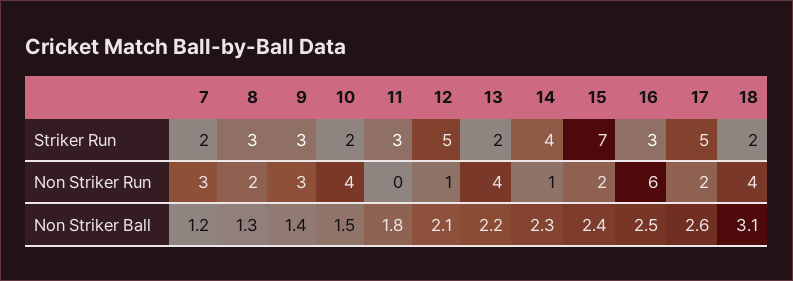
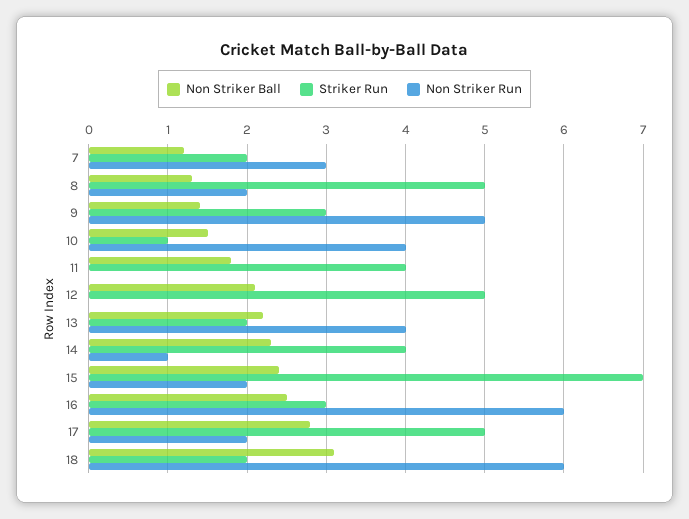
Striker Run, 8: 3 -> 5
Striker Run, 10: 2 -> 1
Striker Run, 11: 3 -> 4
Non Striker Run, 9: 3 -> 5
Non Striker Run, 12: 1 -> 0
Non Striker Run, 18: 4 -> 6
Non Striker Ball, 17: 2.6 -> 2.8

